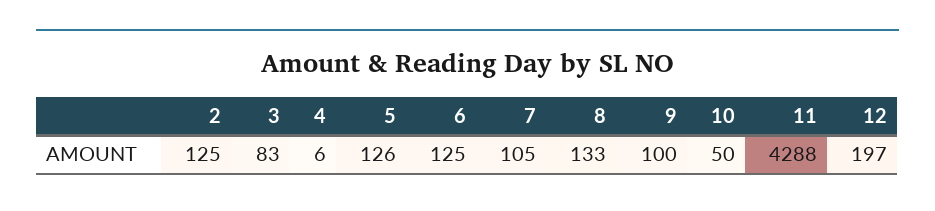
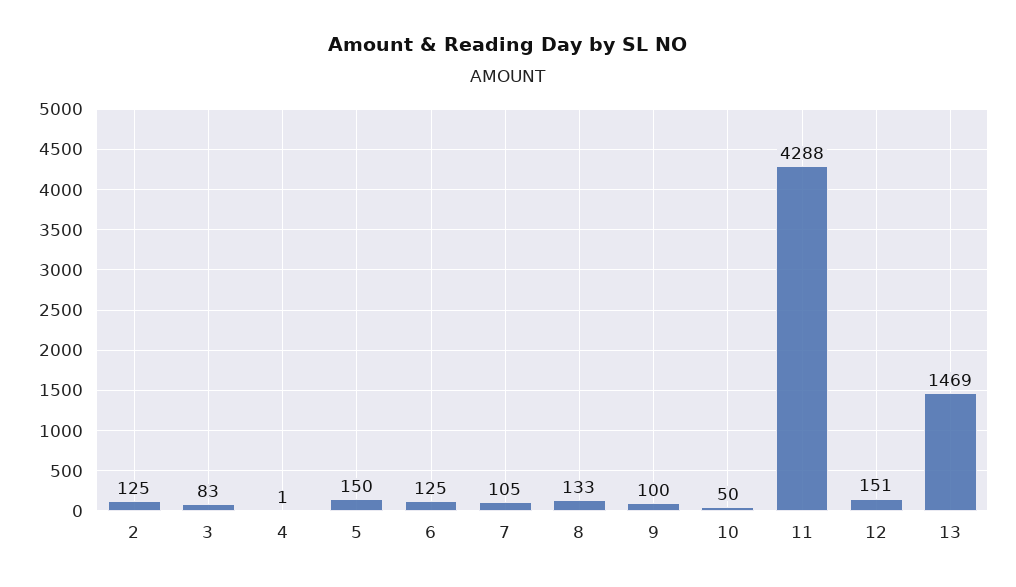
4: 6 -> 1
5: 126 -> 150
12: 197 -> 151
13: none -> 1469

